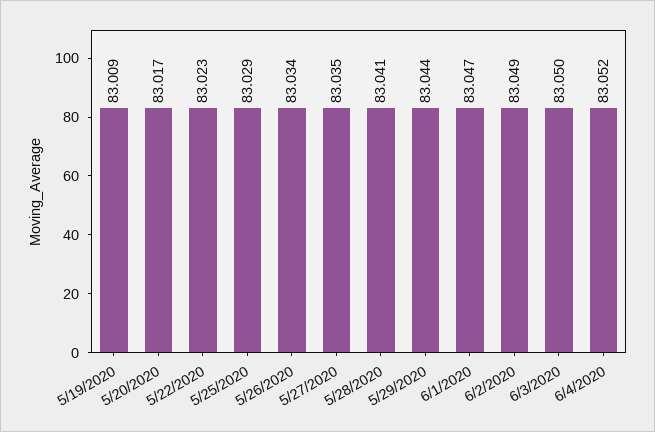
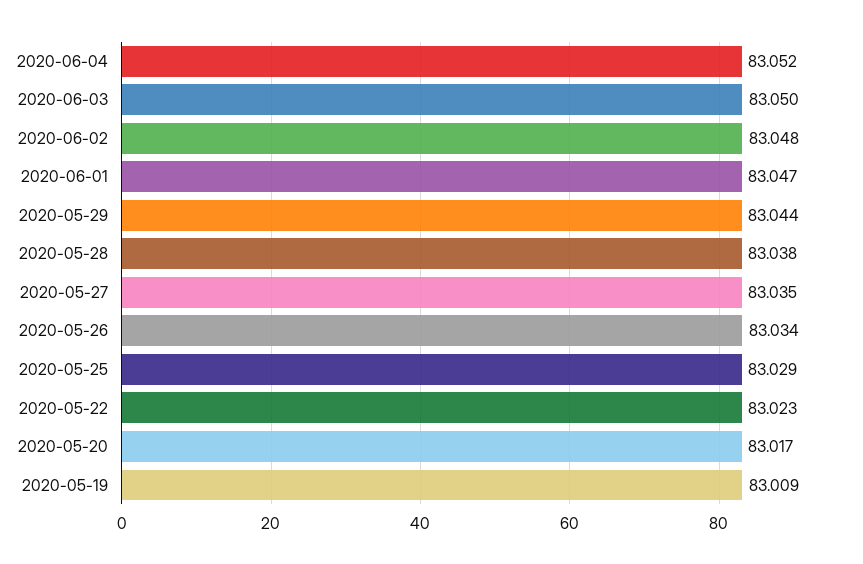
5/28/2020: 83.041 -> 83.038
6/2/2020: 83.049 -> 83.048

